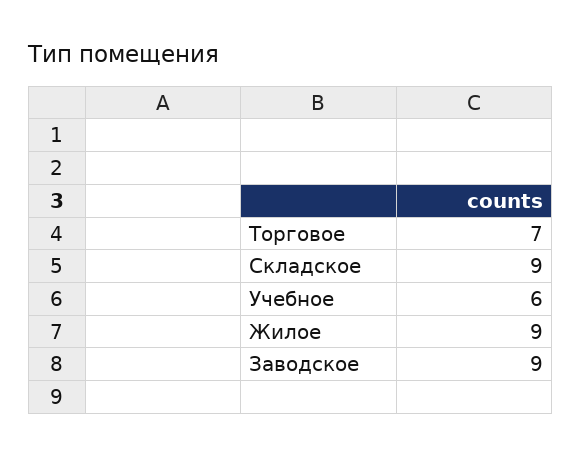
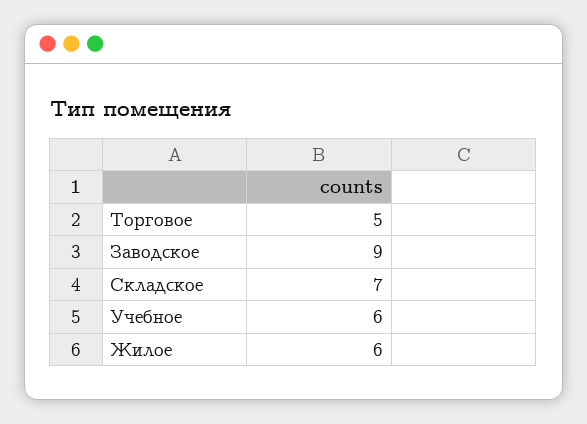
Торговое: 7 -> 5
Складское: 9 -> 7
Жилое: 9 -> 6

